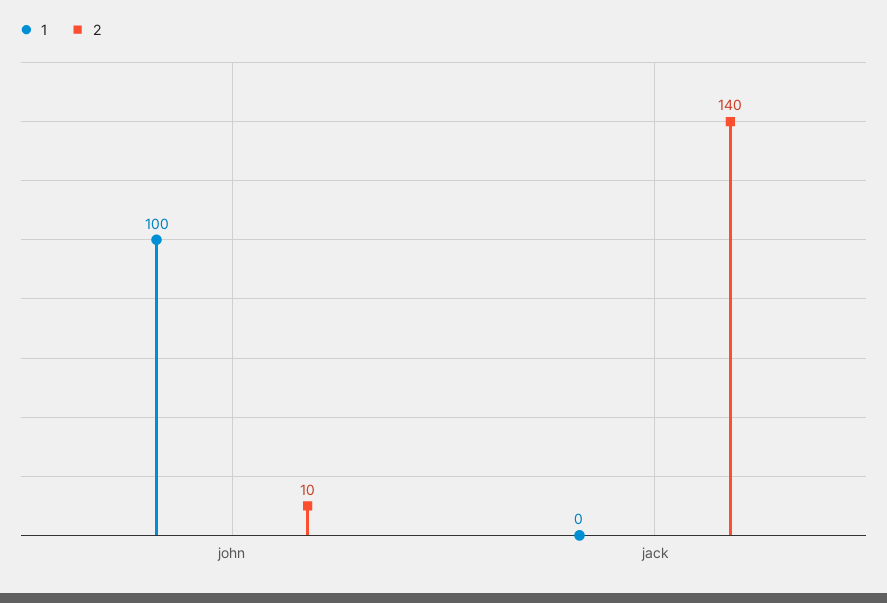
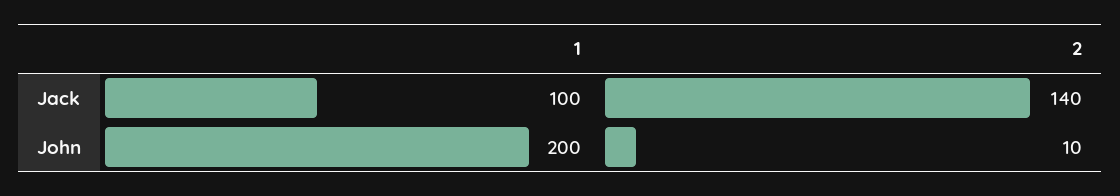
1, john: 100 -> 200
1, jack: 0 -> 100

